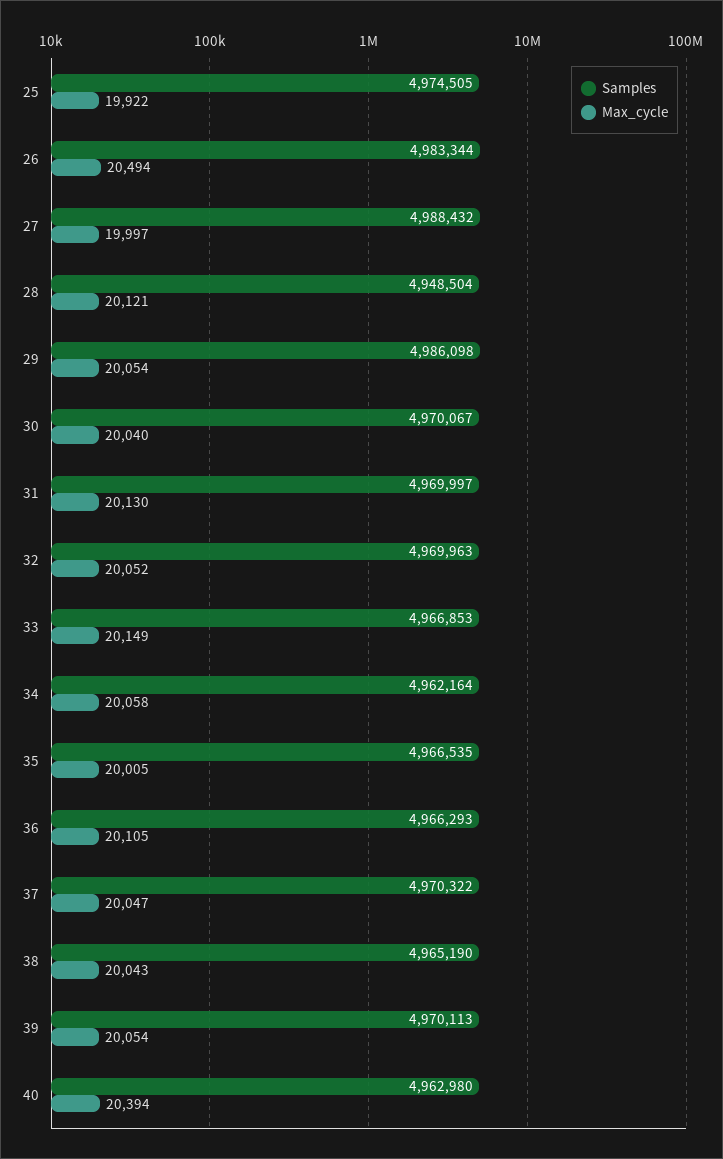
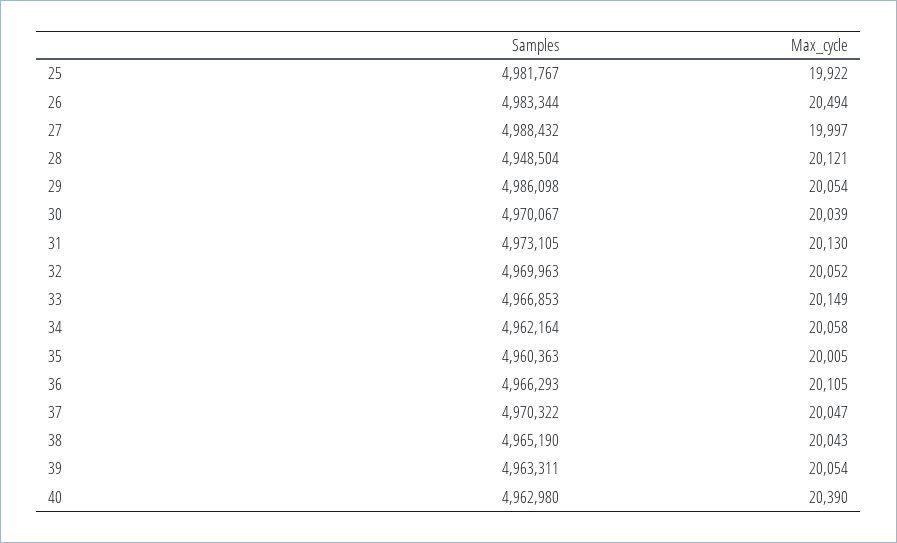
Samples, 25: 4974505 -> 4981767
Max_cycle, 30: 20040 -> 20039
Samples, 31: 4969997 -> 4973105
Samples, 35: 4966535 -> 4960363
Samples, 39: 4970113 -> 4963311
Max_cycle, 40: 20394 -> 20390

